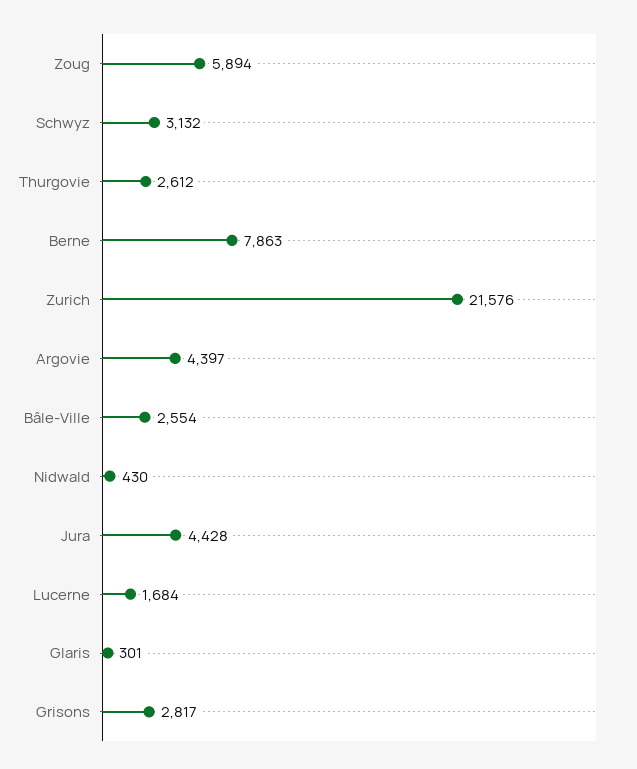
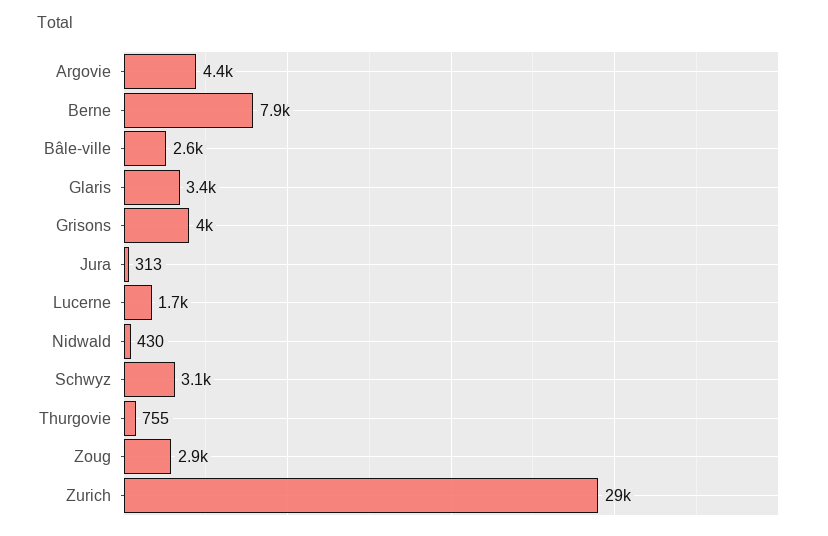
Zoug: 5894 -> 2900
Thurgovie: 2612 -> 755
Zurich: 21576 -> 29000
Jura: 4428 -> 313
Glaris: 301 -> 3400
Grisons: 2817 -> 4000

